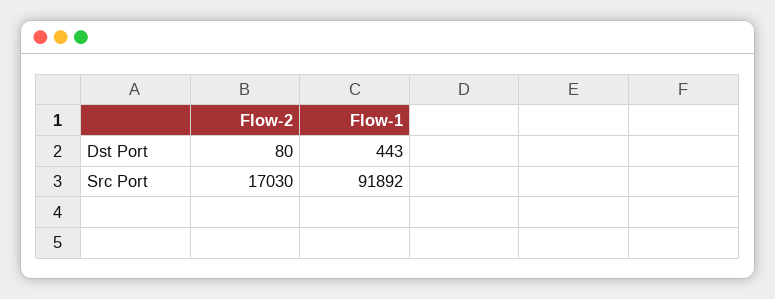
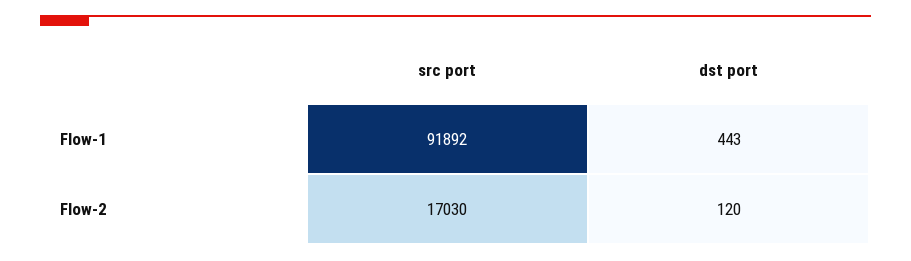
Flow-2, Dst Port: 80 -> 120

